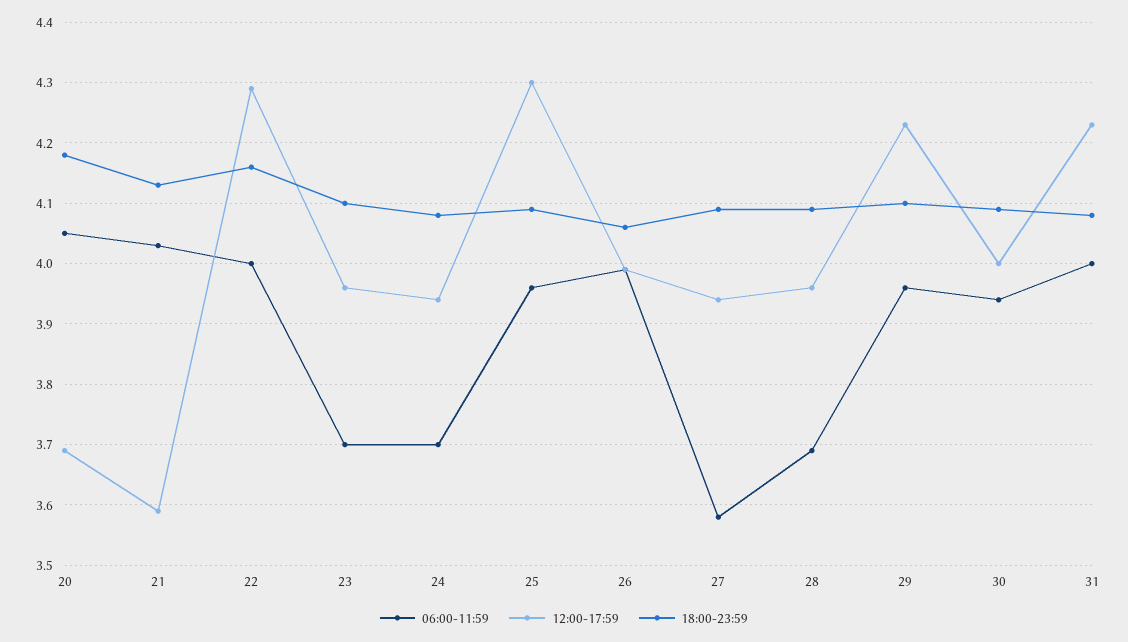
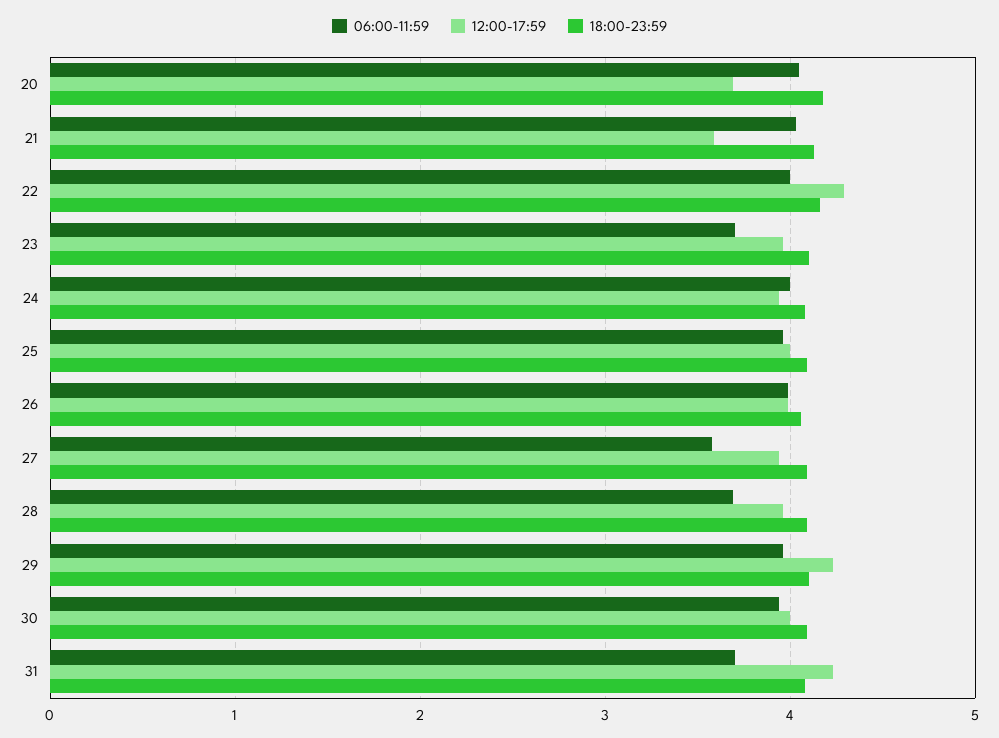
06:00-11:59, 24: 3.7 -> 4
12:00-17:59, 25: 4.3 -> 4
06:00-11:59, 31: 4 -> 3.7

